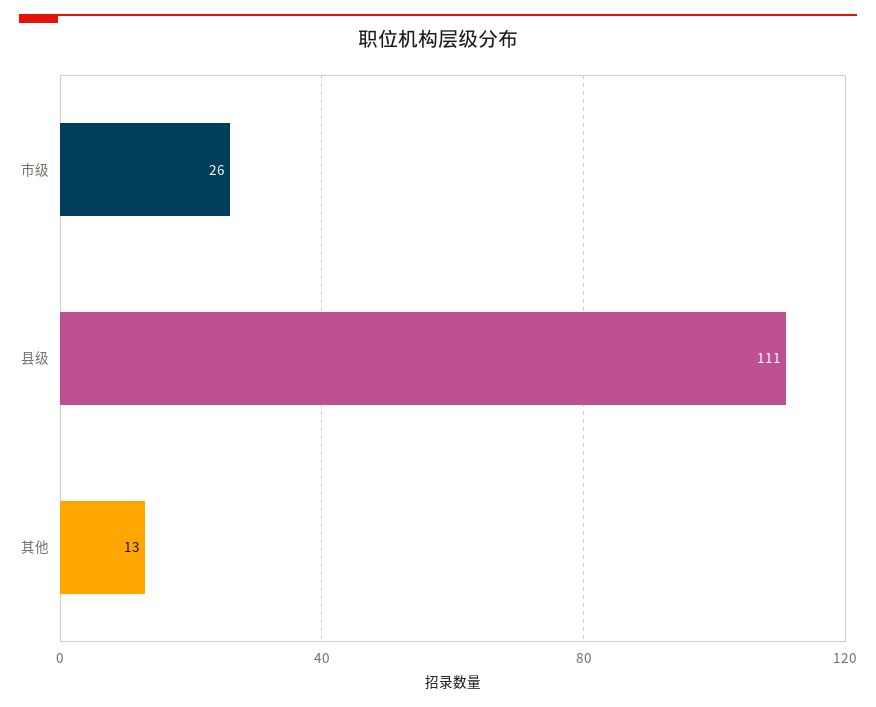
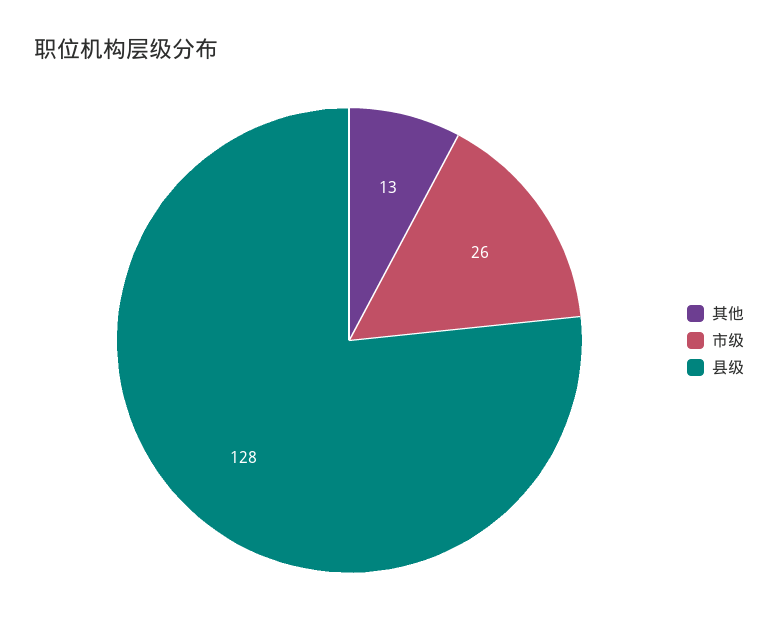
县级: 111 -> 128

